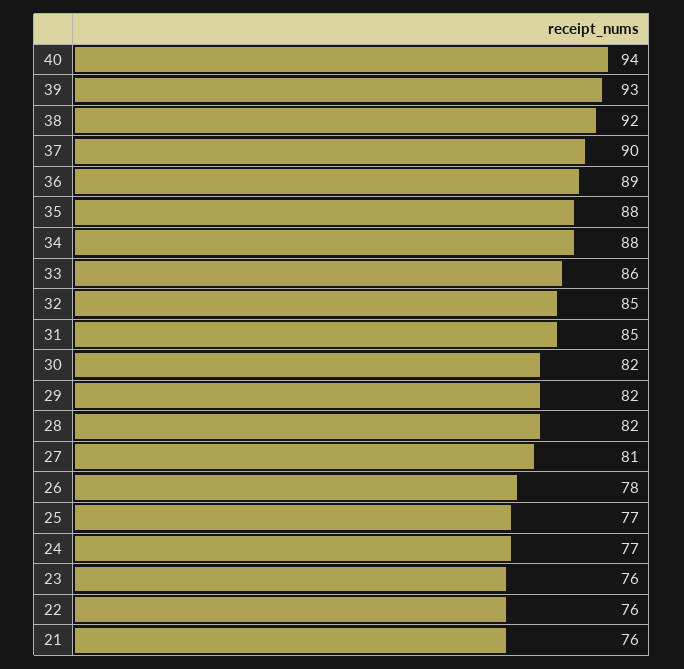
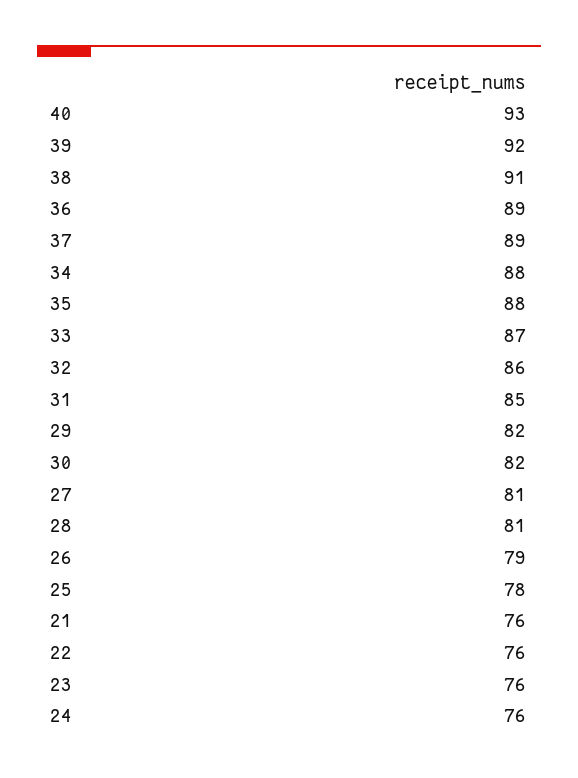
40: 94 -> 93
39: 93 -> 92
38: 92 -> 91
37: 90 -> 89
33: 86 -> 87
32: 85 -> 86
28: 82 -> 81
26: 78 -> 79
25: 77 -> 78
24: 77 -> 76

